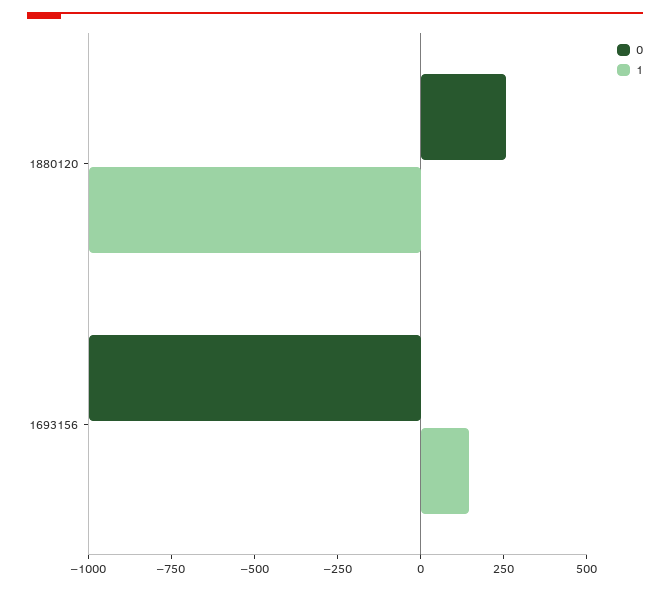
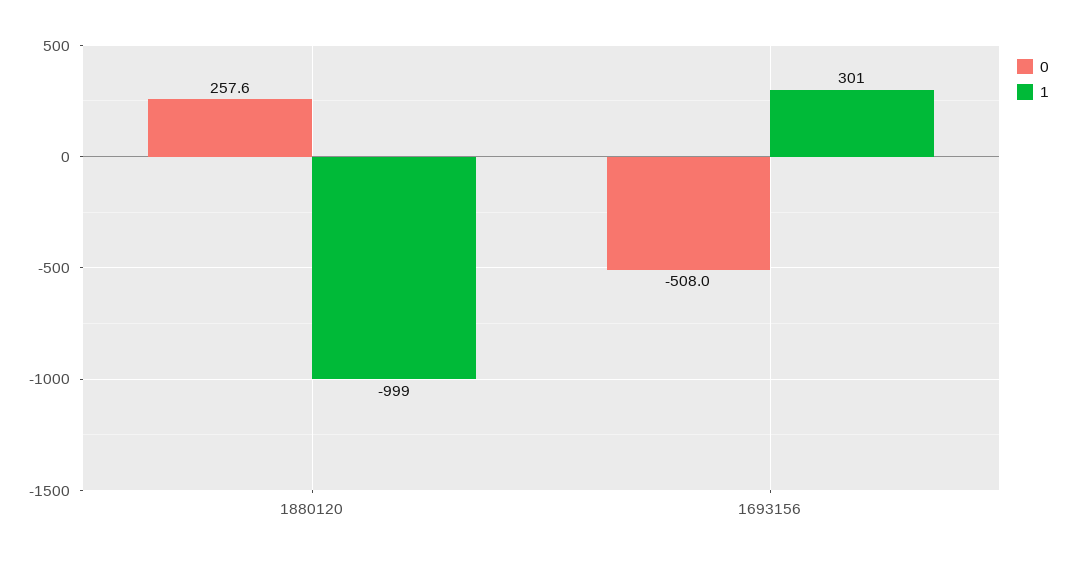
0, 1693156: -1000 -> -508
1, 1693156: 150 -> 301

